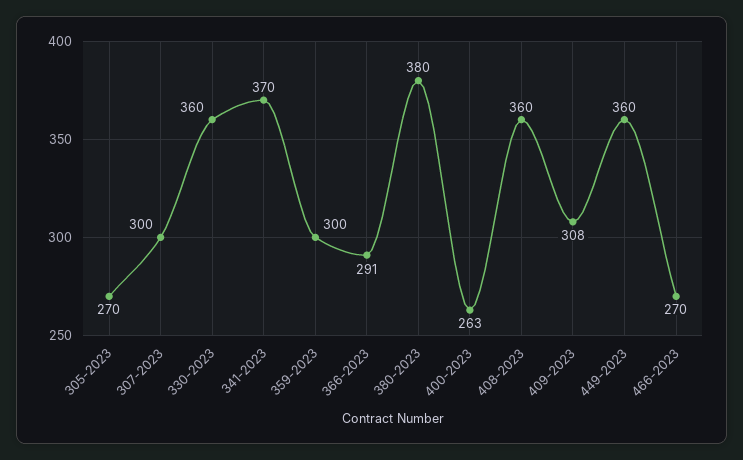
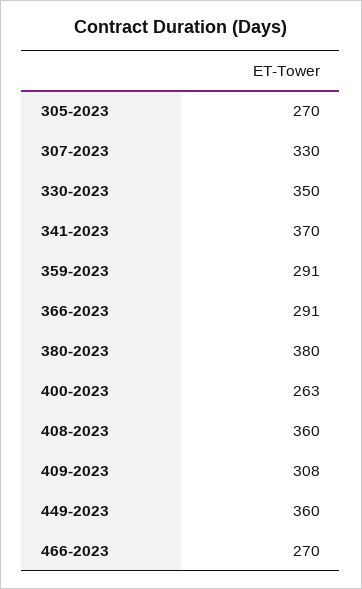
307-2023: 300 -> 330
330-2023: 360 -> 350
359-2023: 300 -> 291

